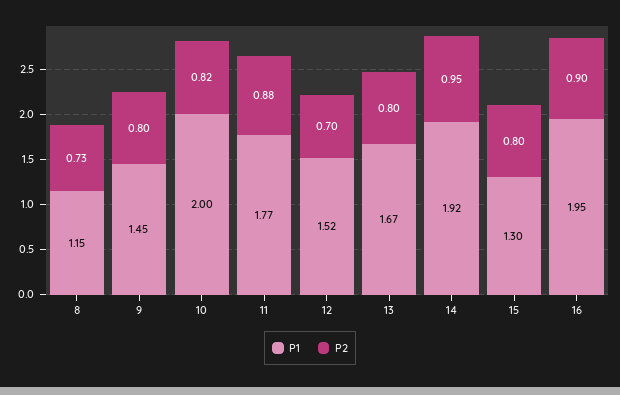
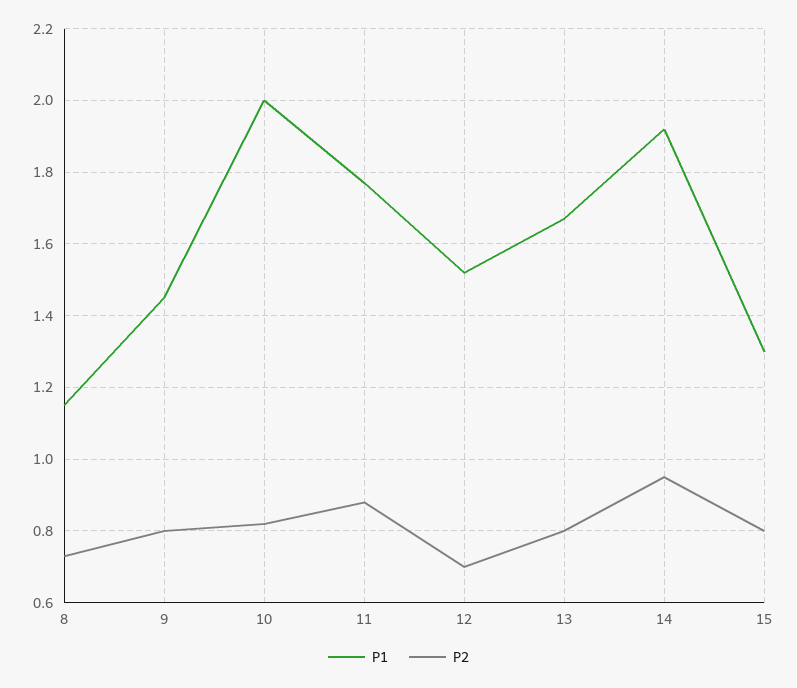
P1, 16: 1.95 -> none
P2, 16: 0.9 -> none

